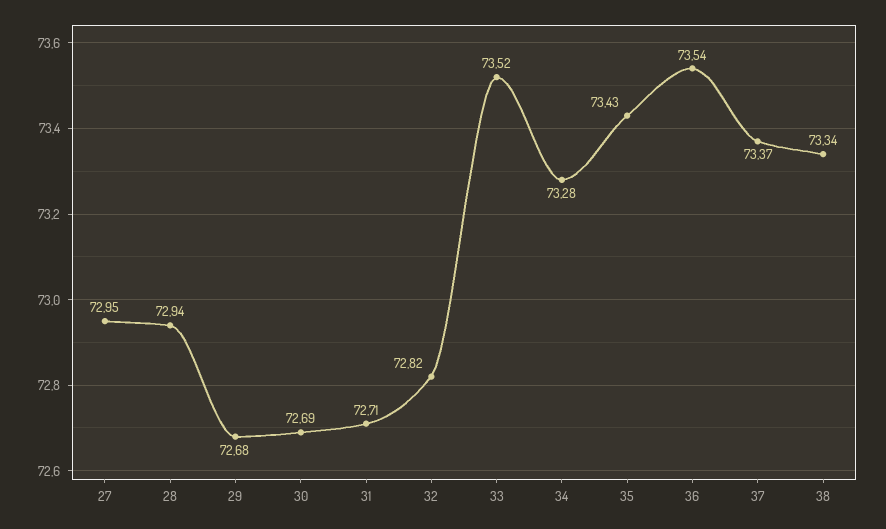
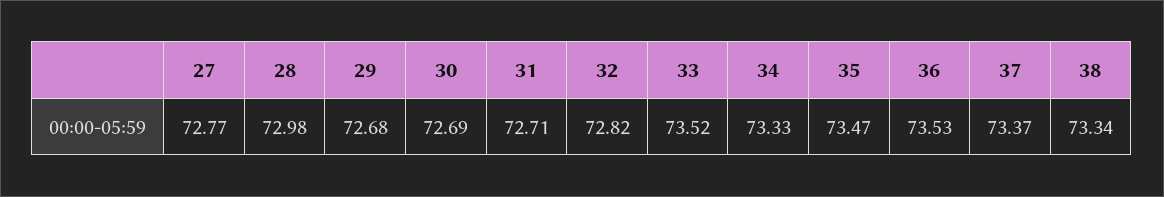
27: 72.95 -> 72.77
28: 72.94 -> 72.98
34: 73.28 -> 73.33
35: 73.43 -> 73.47
36: 73.54 -> 73.53

